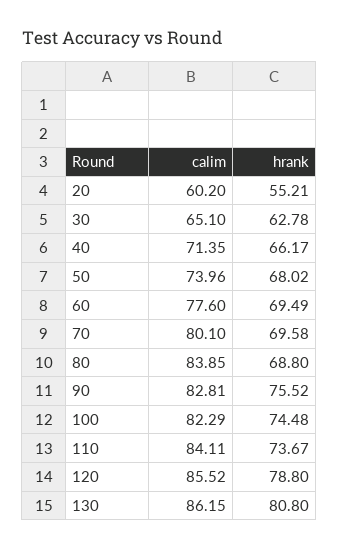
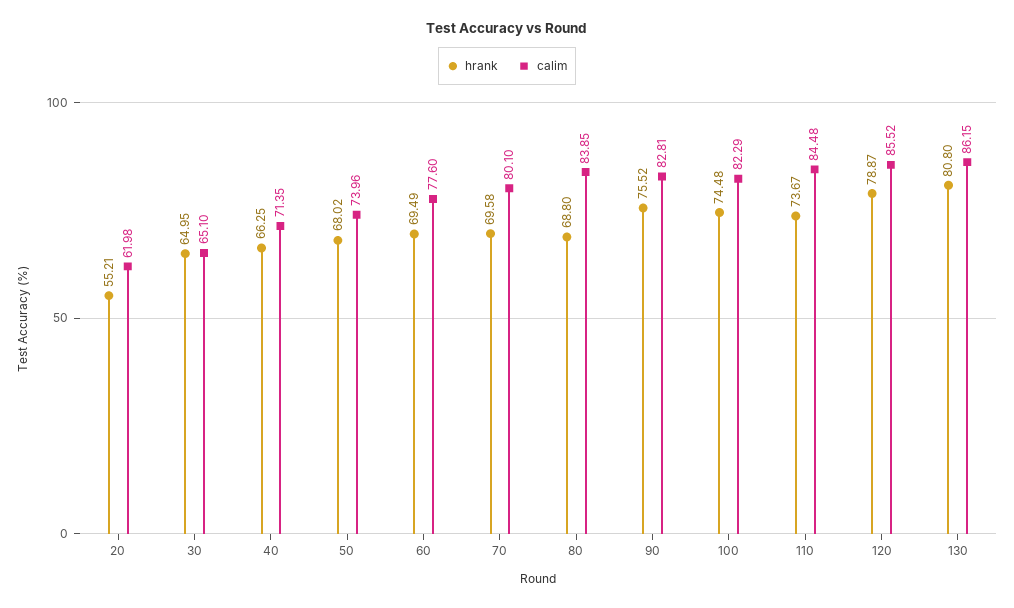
calim, 20: 60.2 -> 61.98
hrank, 30: 62.78 -> 64.95
hrank, 40: 66.17 -> 66.25
calim, 110: 84.11 -> 84.48
hrank, 120: 78.8 -> 78.87

